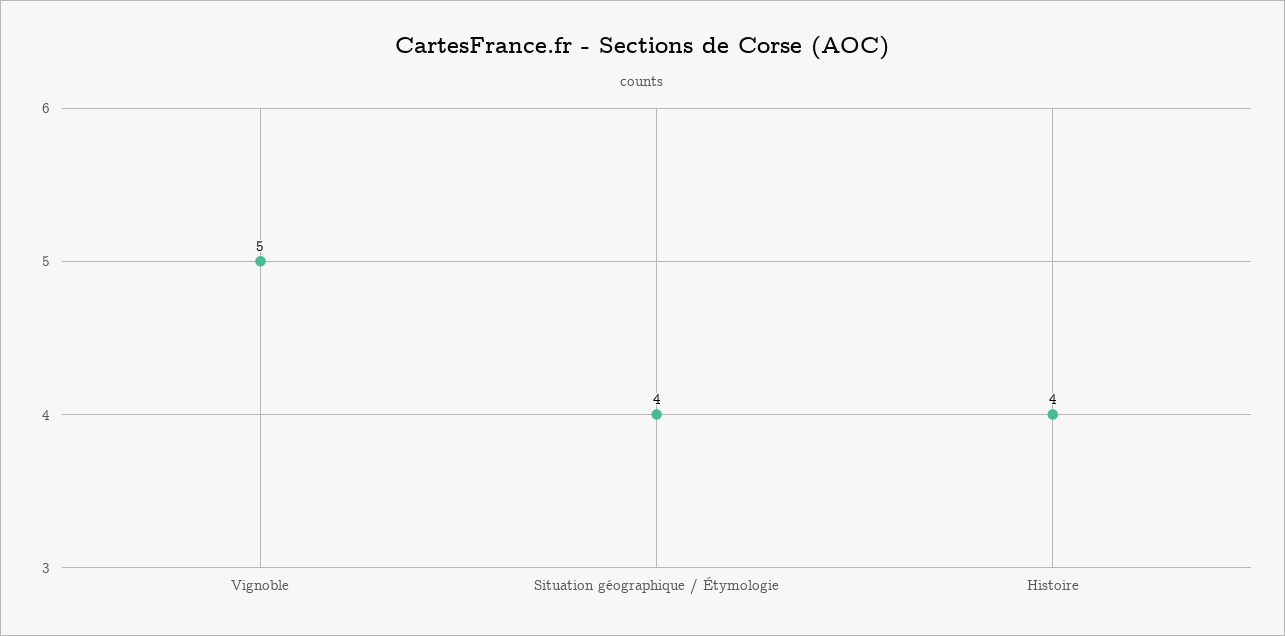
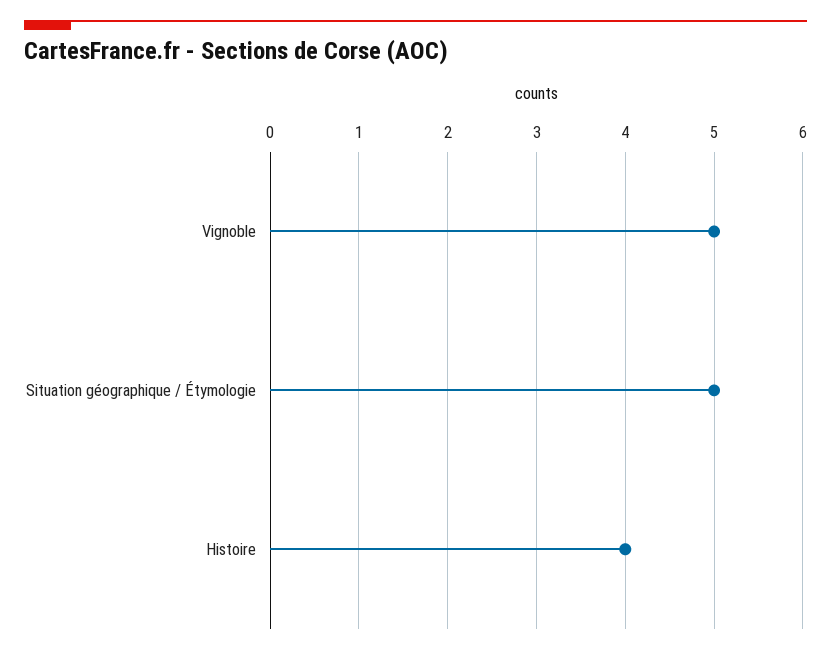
Situation géographique / Étymologie: 4 -> 5

